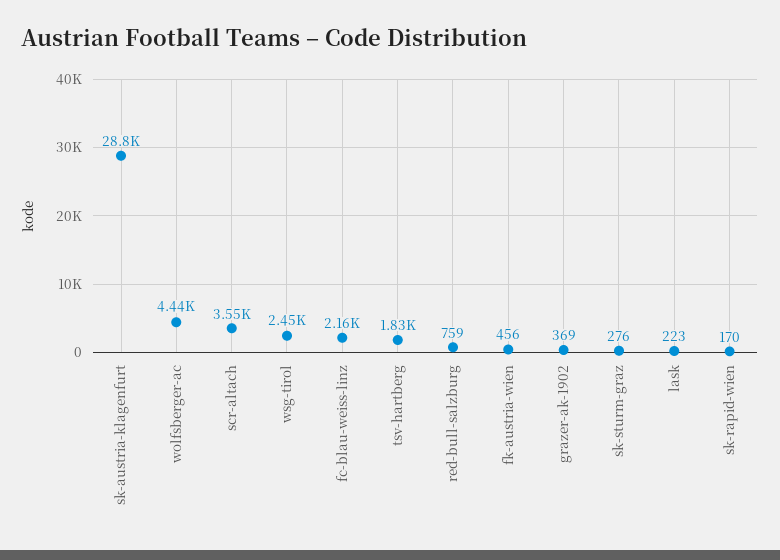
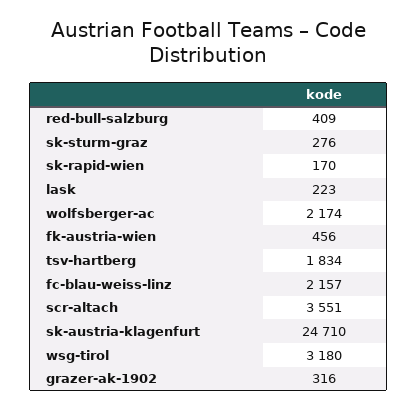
sk-austria-klagenfurt: 28800 -> 24710
wolfsberger-ac: 4440 -> 2174
wsg-tirol: 2450 -> 3180
red-bull-salzburg: 759 -> 409
grazer-ak-1902: 369 -> 316

